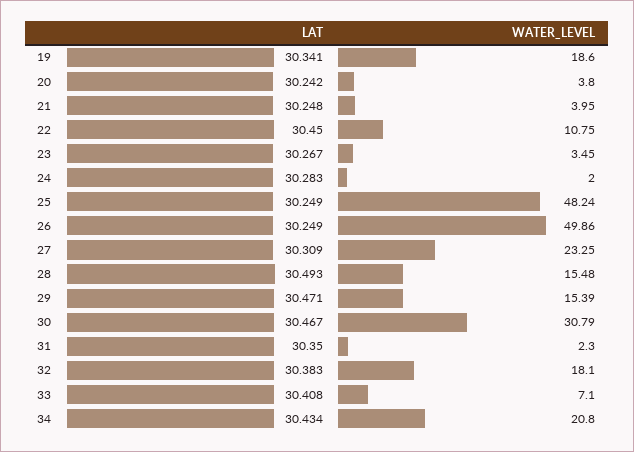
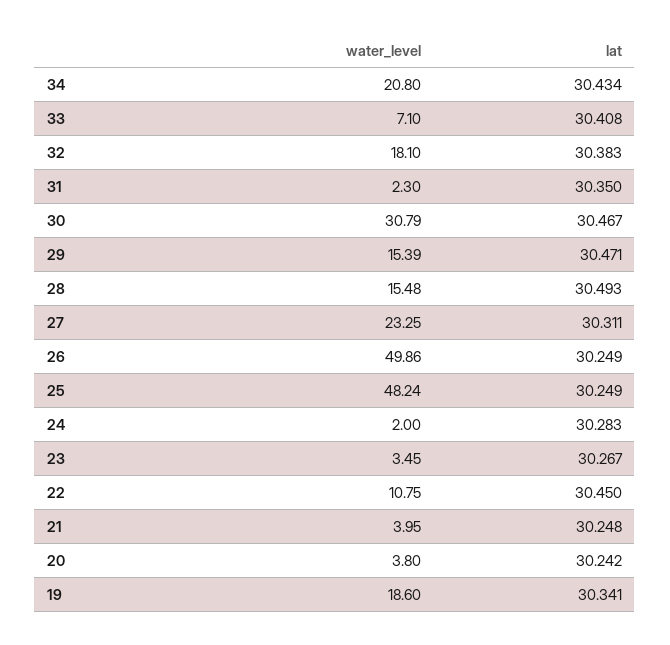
LAT, 27: 30.309 -> 30.311

